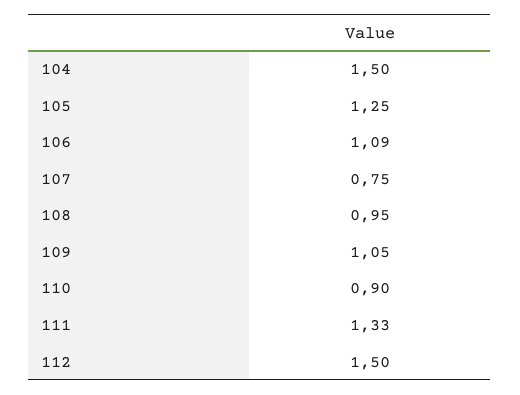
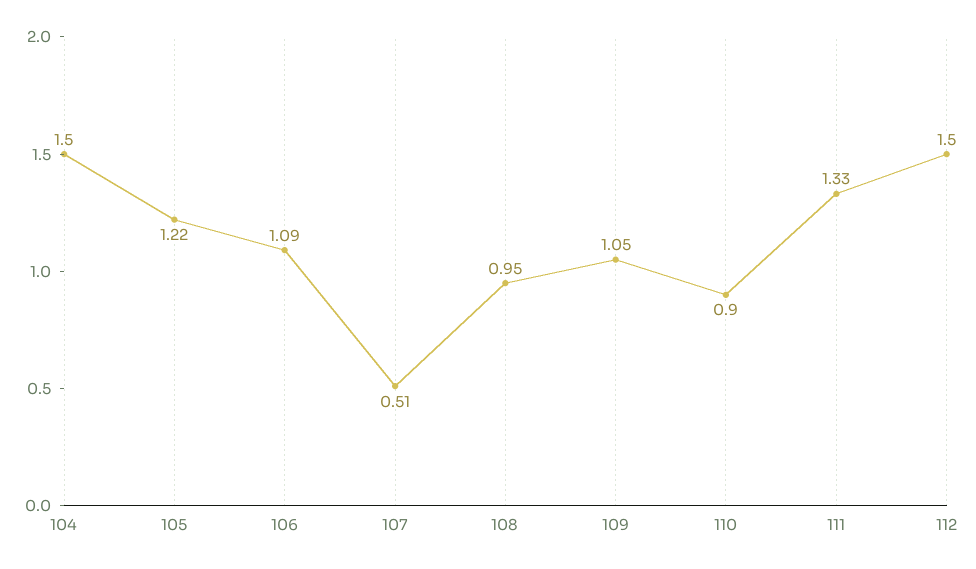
105: 1.25 -> 1.22
107: 0.75 -> 0.51

